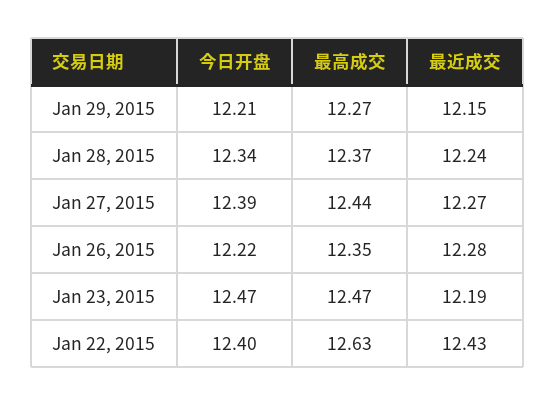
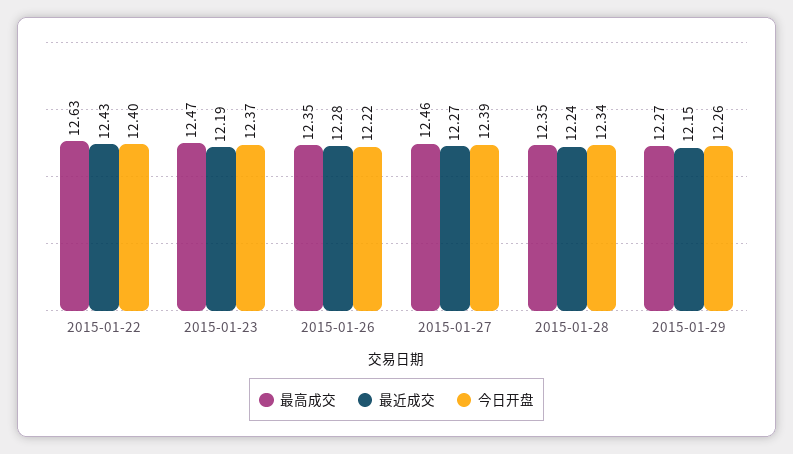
今日开盘, Jan 29, 2015: 12.21 -> 12.26
最高成交, Jan 28, 2015: 12.37 -> 12.35
最高成交, Jan 27, 2015: 12.44 -> 12.46
今日开盘, Jan 23, 2015: 12.47 -> 12.37

